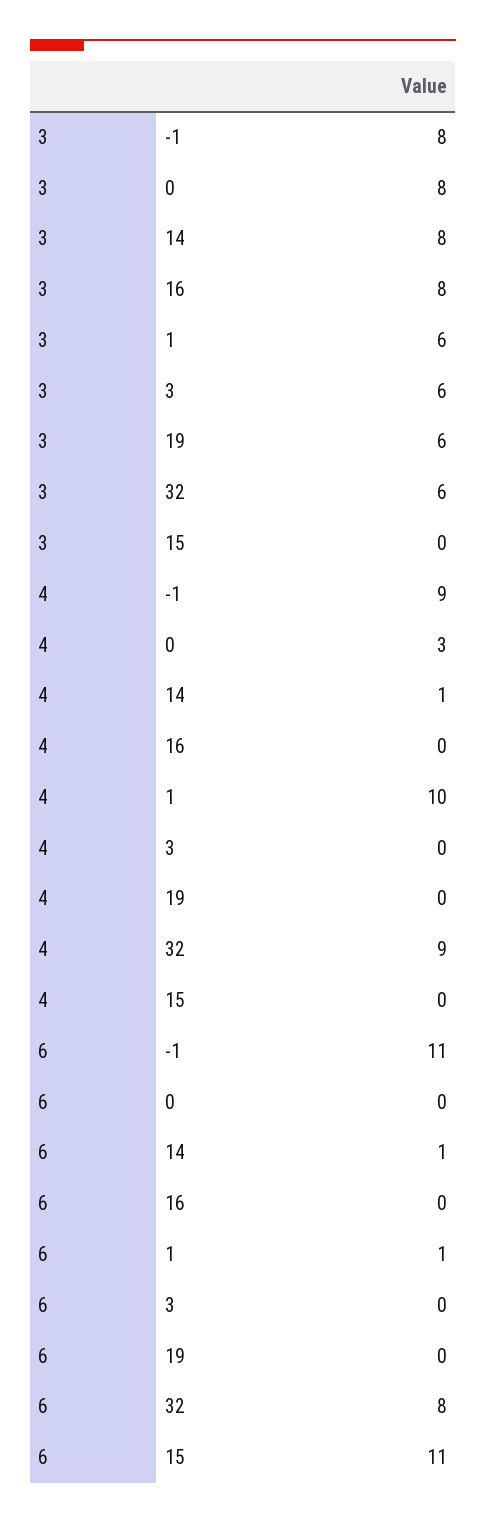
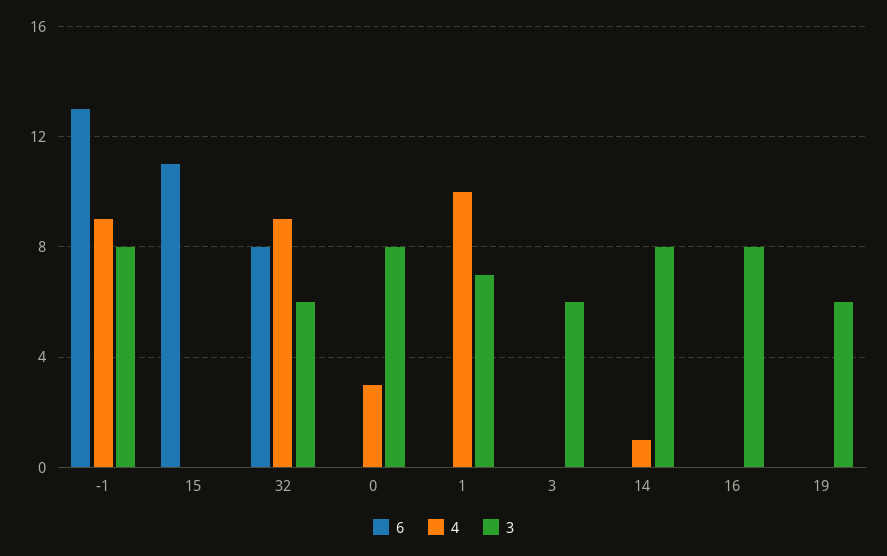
3, 1: 6 -> 7
6, -1: 11 -> 13
6, 14: 1 -> 0
6, 1: 1 -> 0

